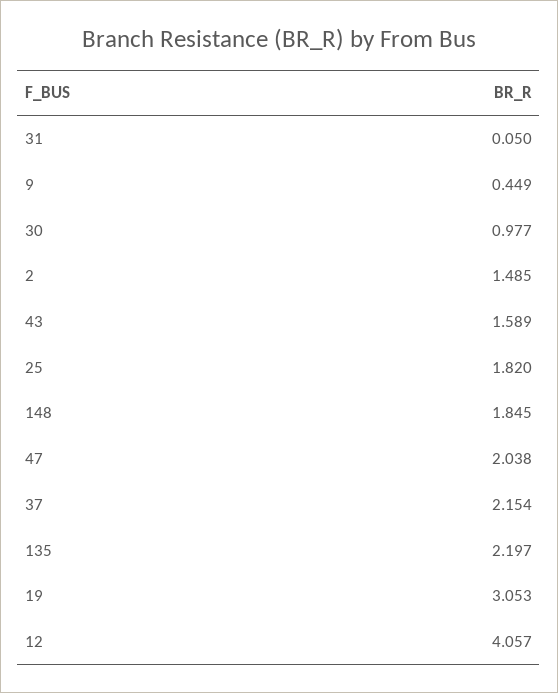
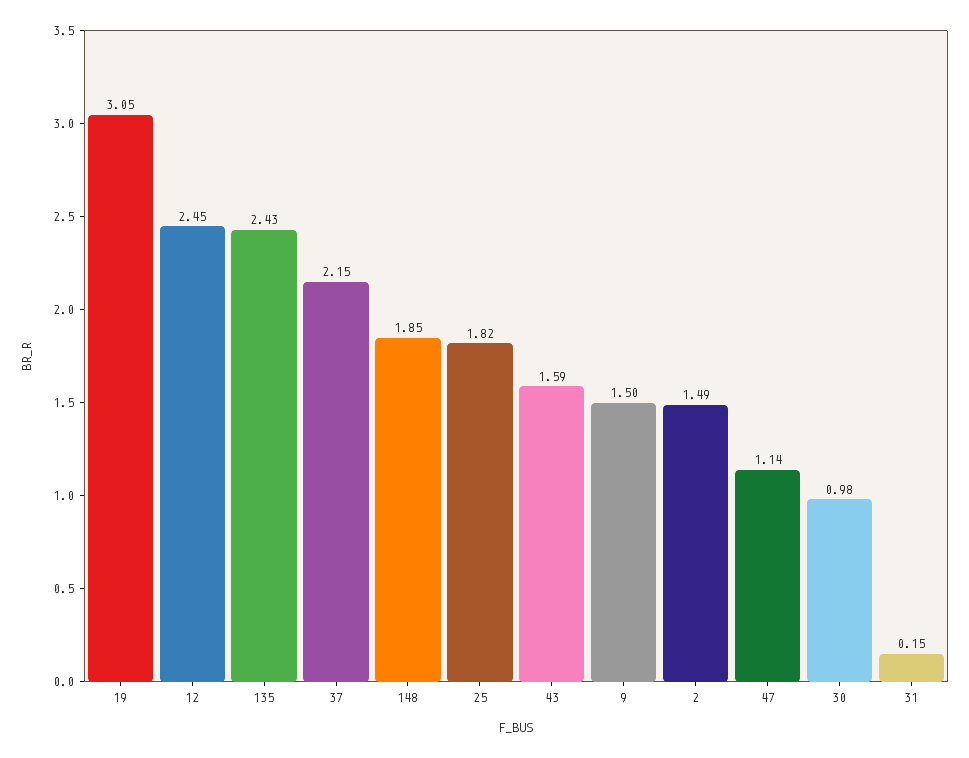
31: 0.05 -> 0.15
9: 0.449 -> 1.5
47: 2.038 -> 1.14
135: 2.197 -> 2.43
12: 4.057 -> 2.45

